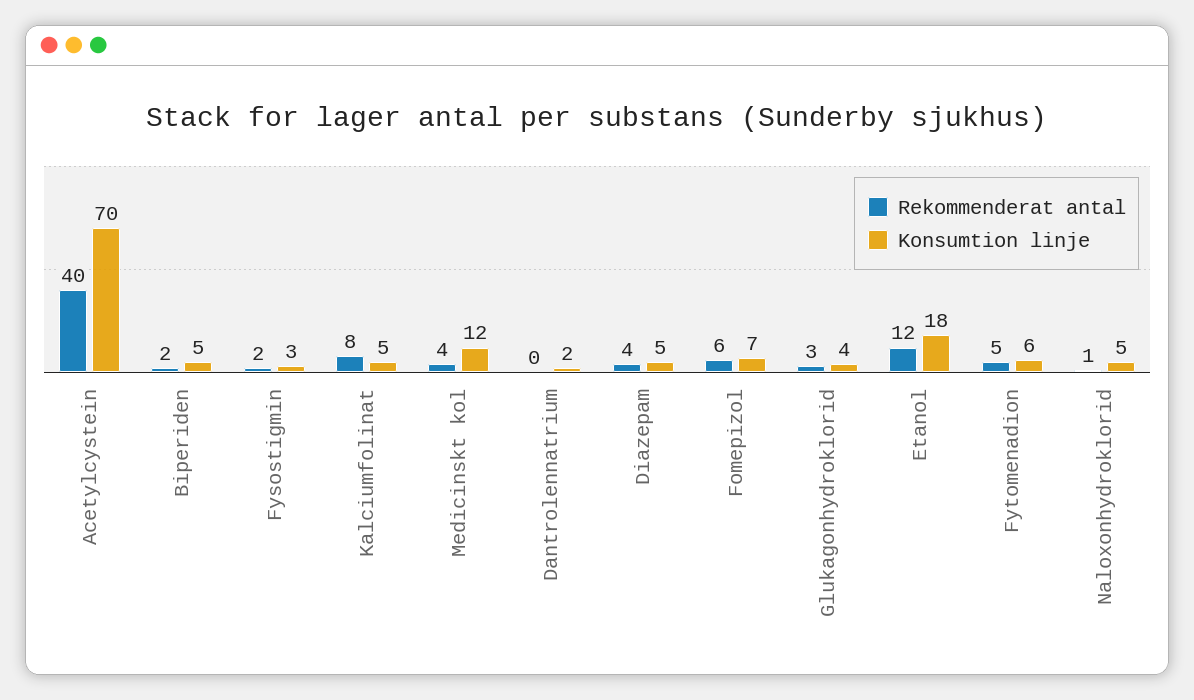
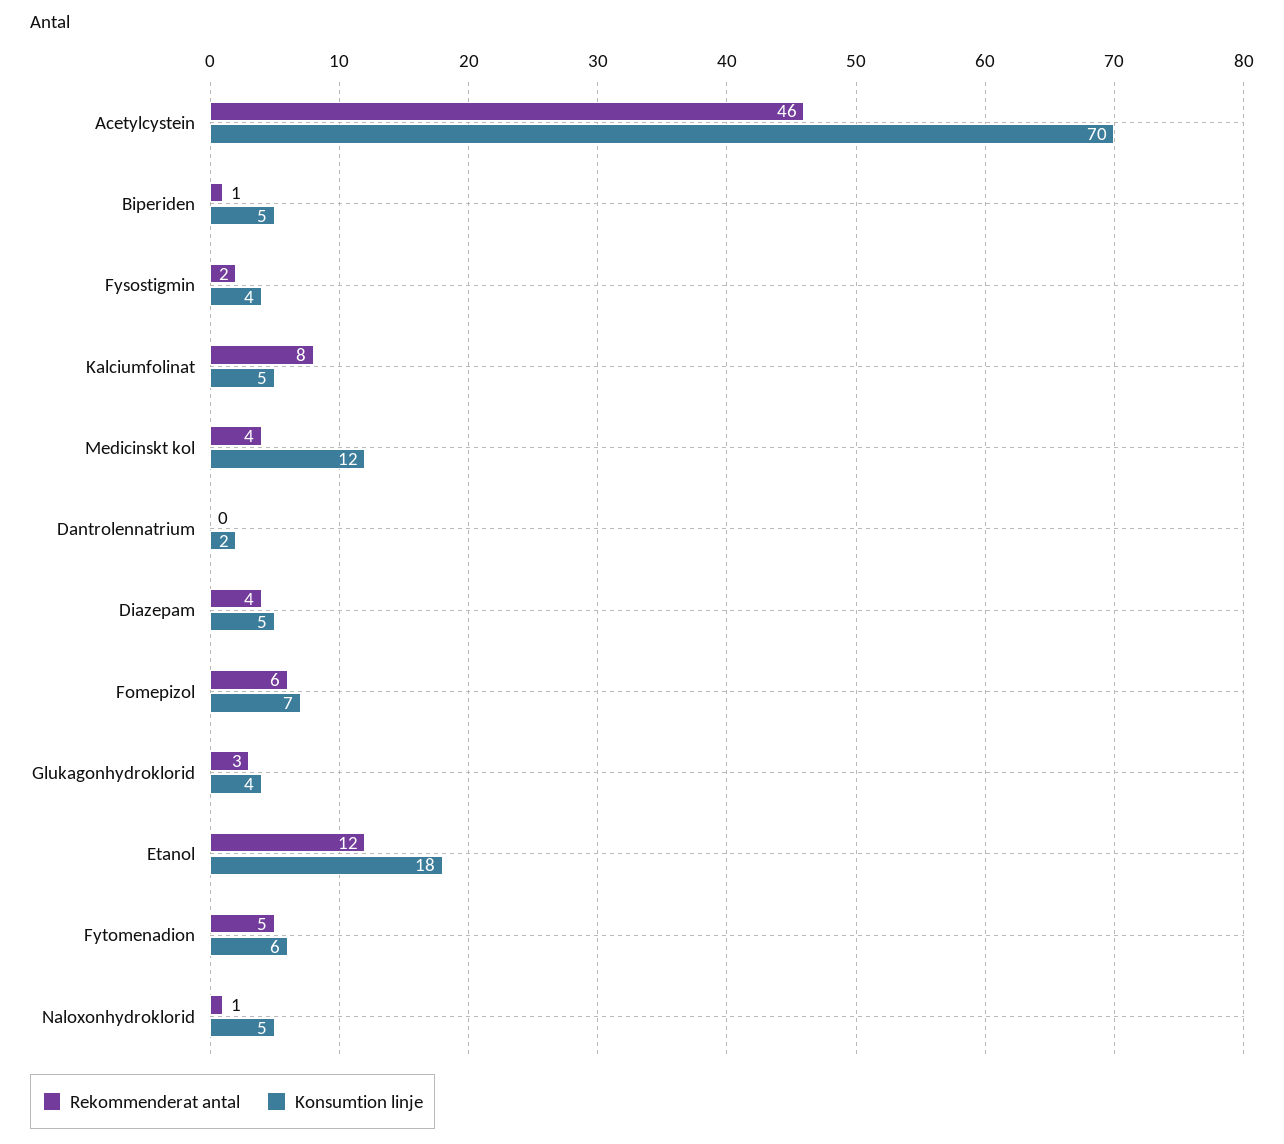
Rekommenderat antal, Acetylcystein: 40 -> 46
Rekommenderat antal, Biperiden: 2 -> 1
Konsumtion linje, Fysostigmin: 3 -> 4

